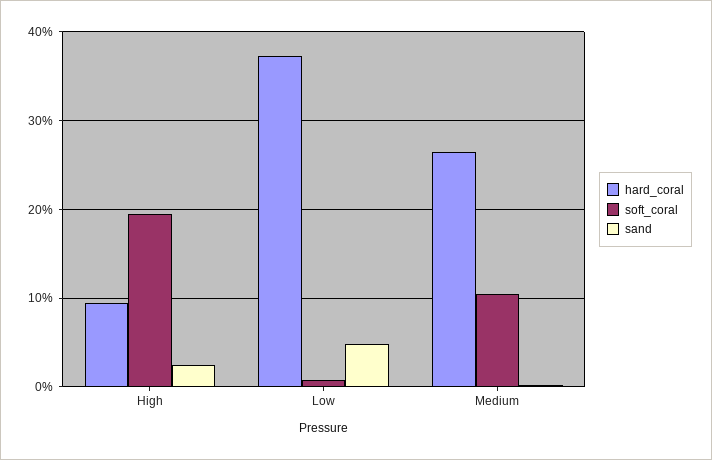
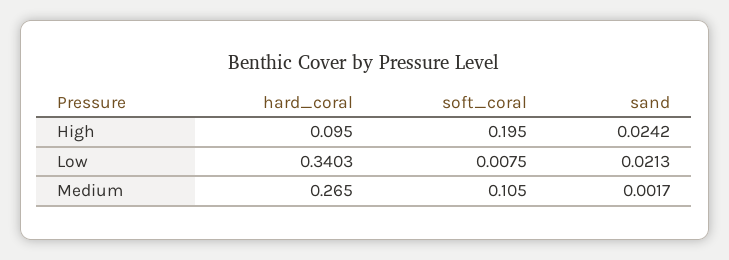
hard_coral, Low: 0.37 -> 0.3403
sand, Low: 0.05 -> 0.0213

